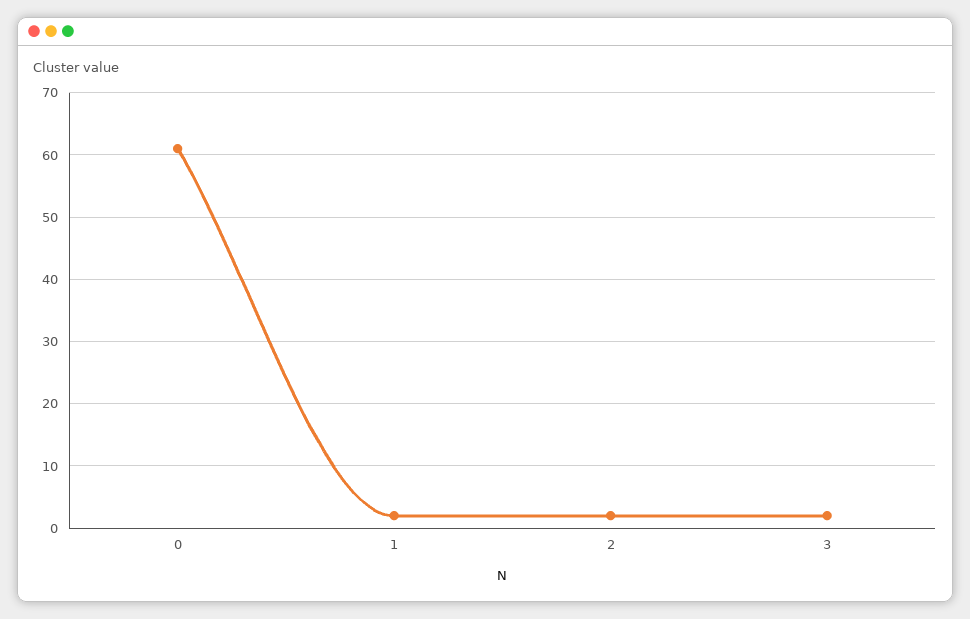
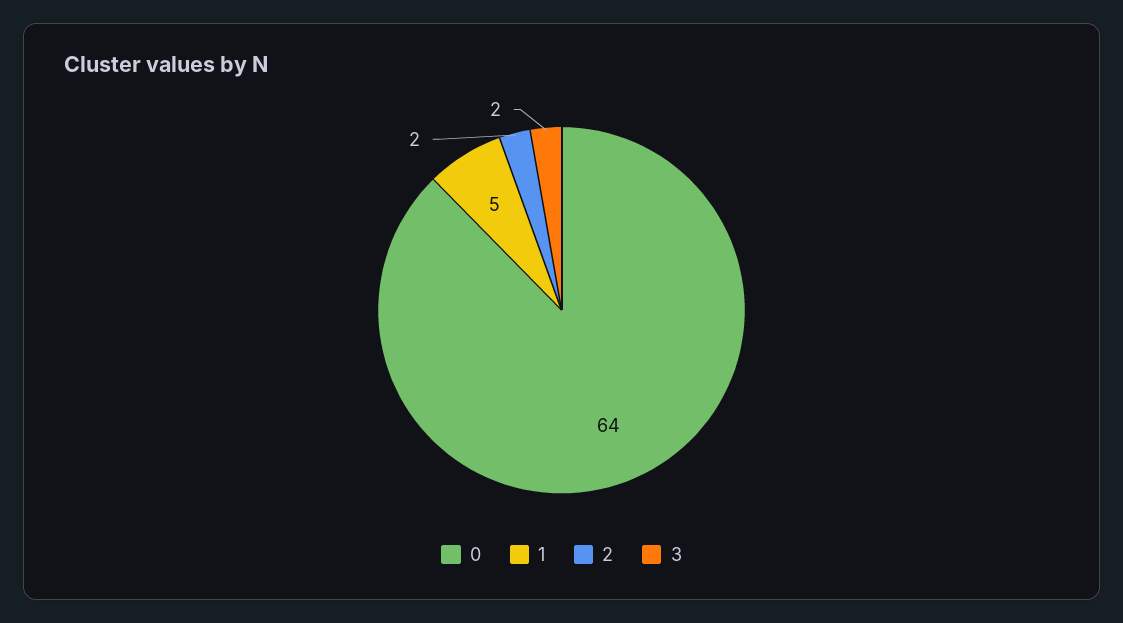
0: 61 -> 64
1: 2 -> 5

